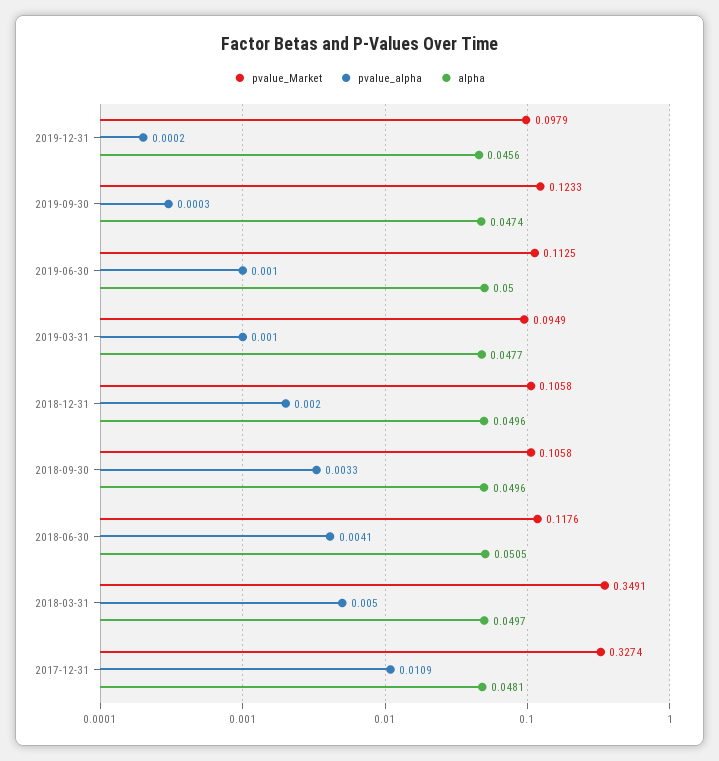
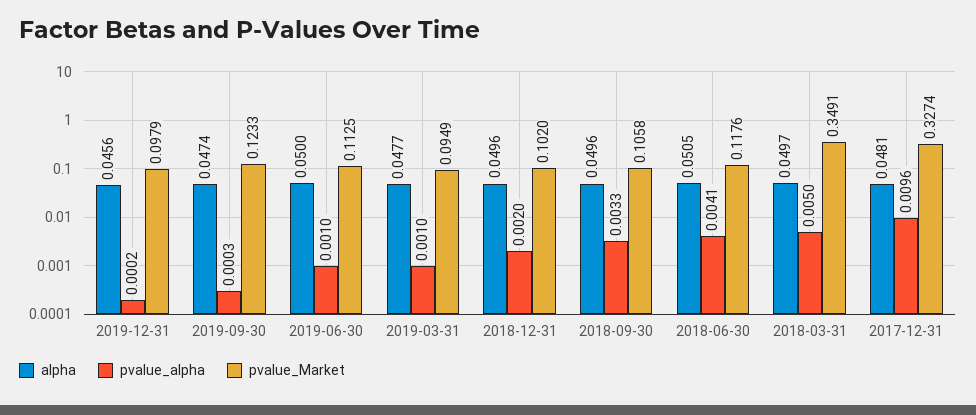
pvalue_Market, 2018-12-31: 0.1058 -> 0.102
pvalue_alpha, 2017-12-31: 0.0109 -> 0.0096

